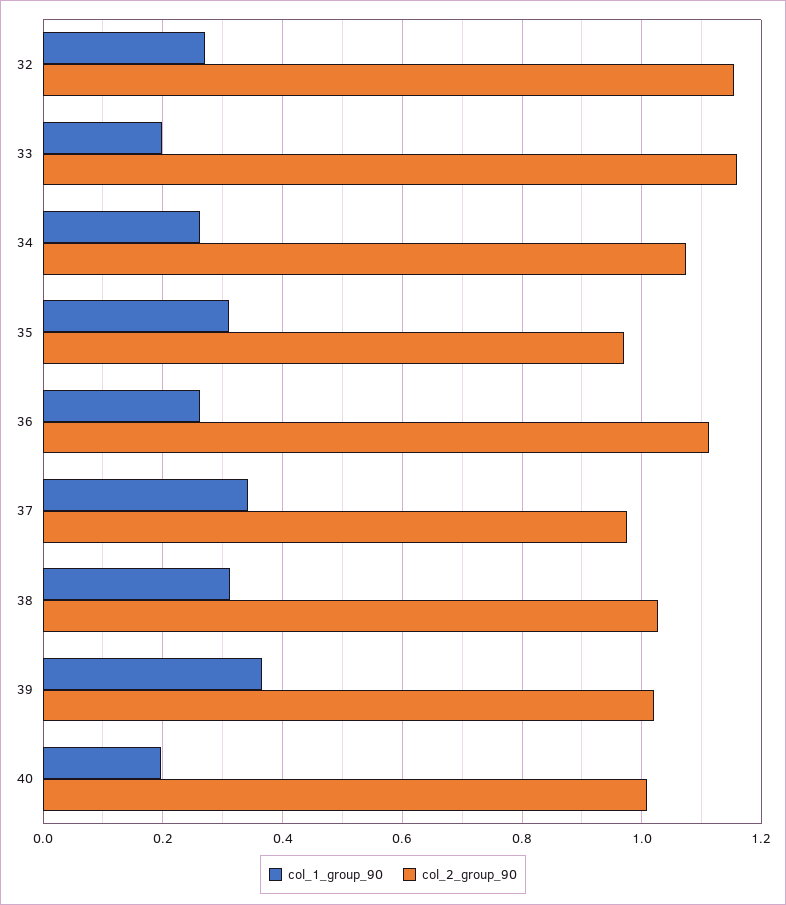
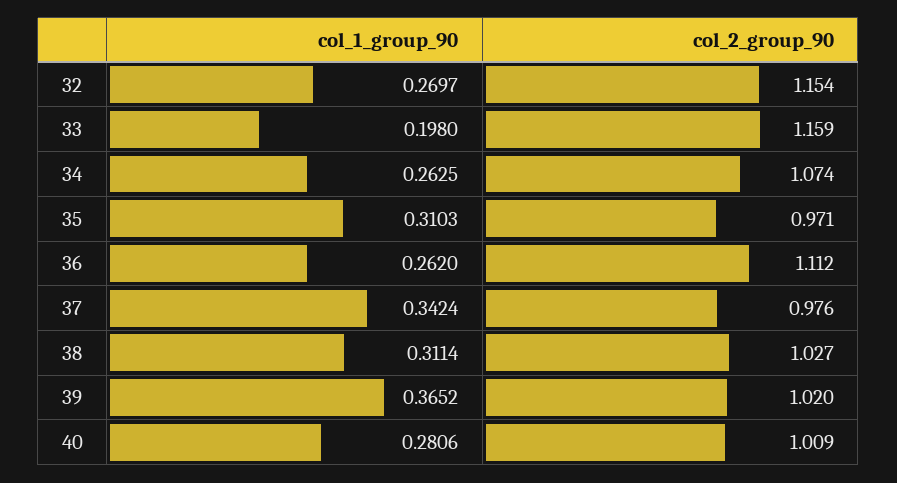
col_1_group_90, 40: 0.2 -> 0.2806

